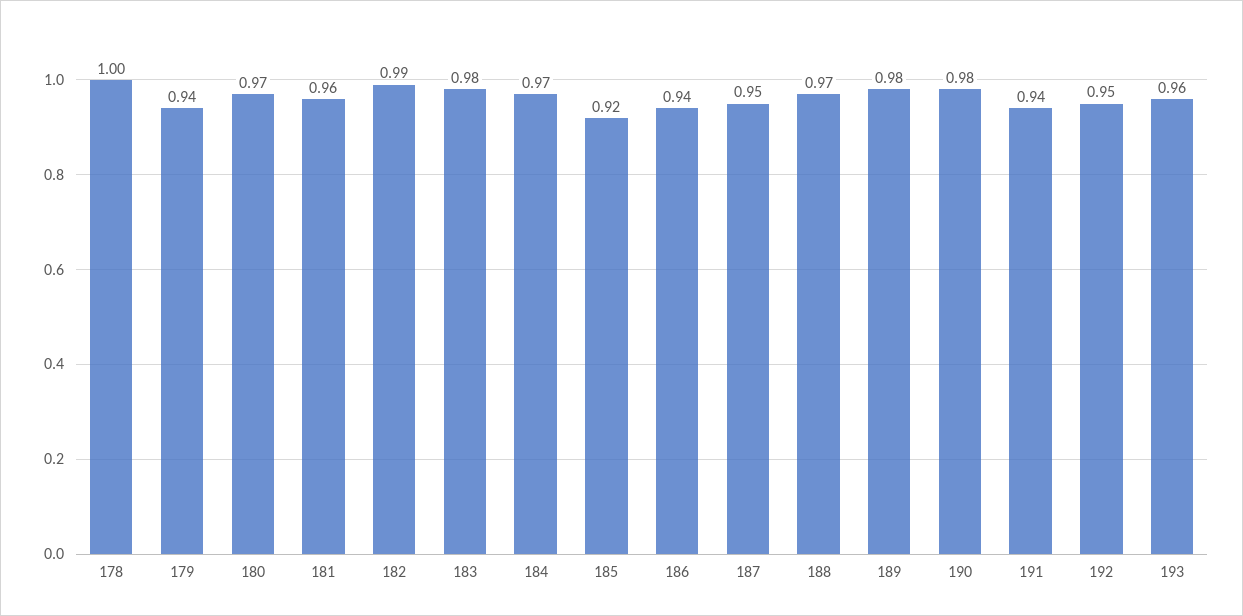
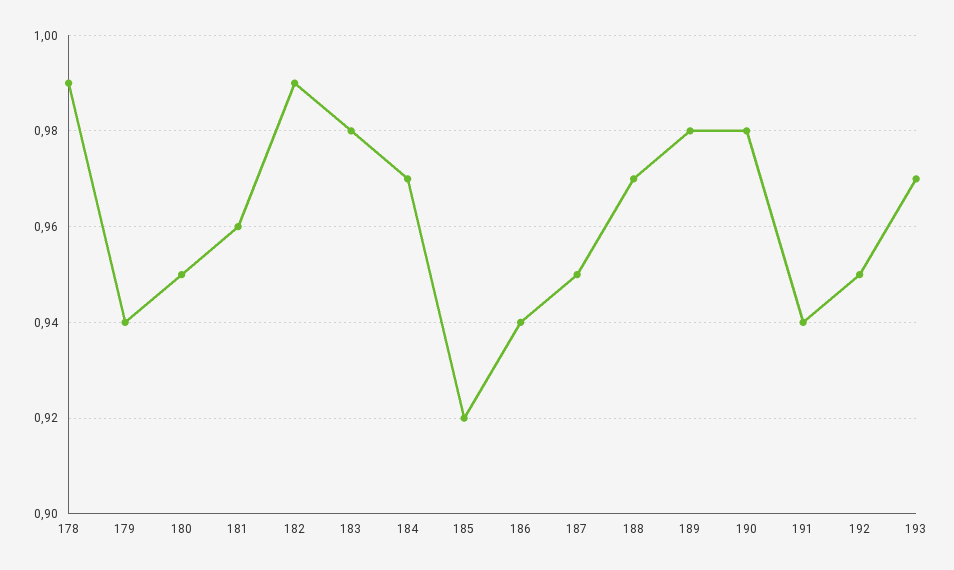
178: 1 -> 0.99
180: 0.97 -> 0.95
193: 0.96 -> 0.97

